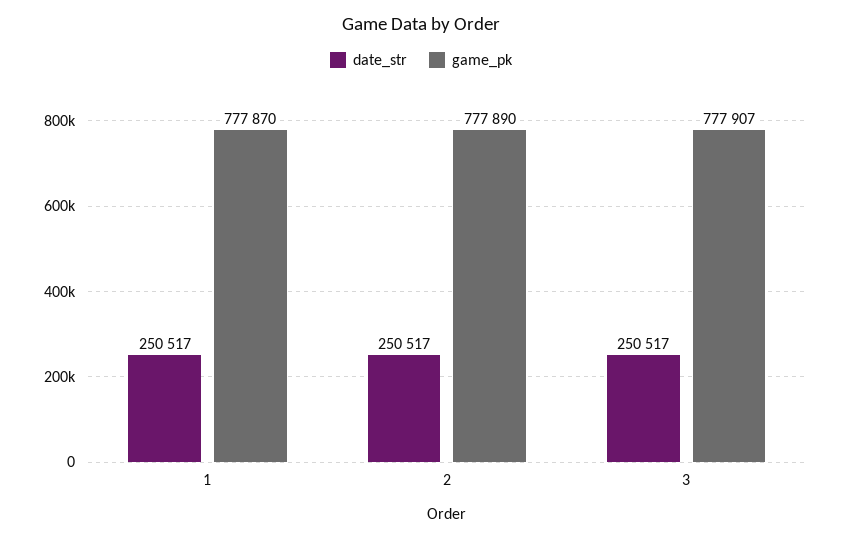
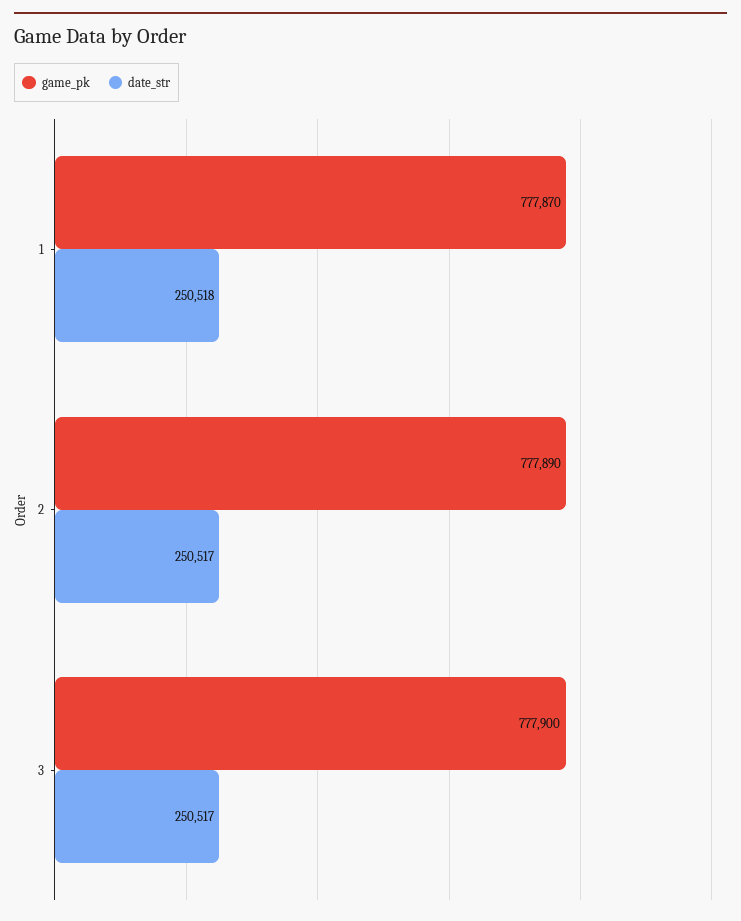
date_str, 1: 250517 -> 250518
game_pk, 3: 777907 -> 777900

